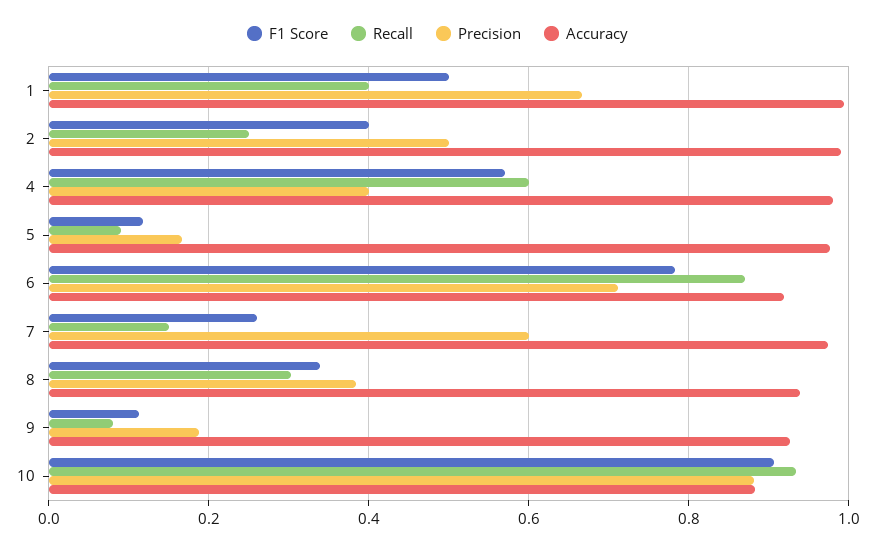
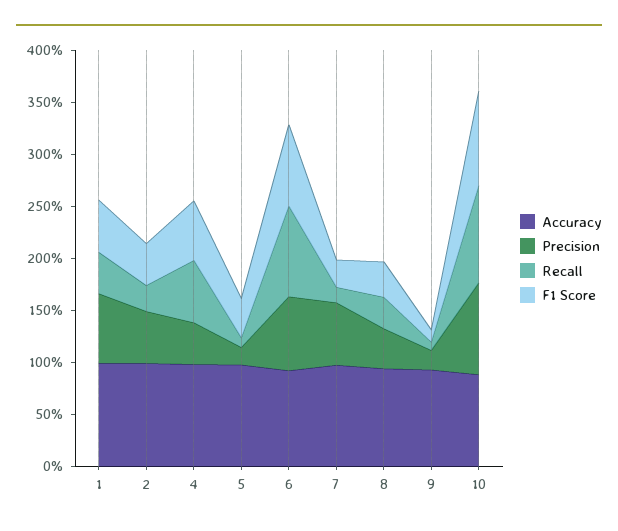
F1 Score, 5: 0.12 -> 0.4

